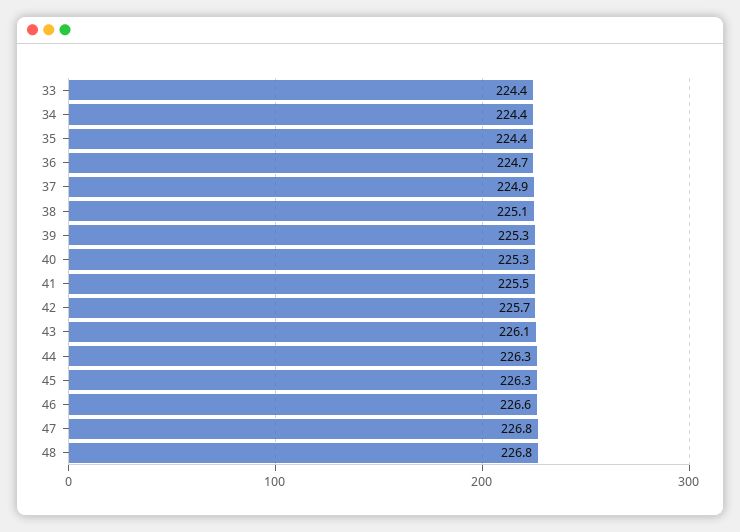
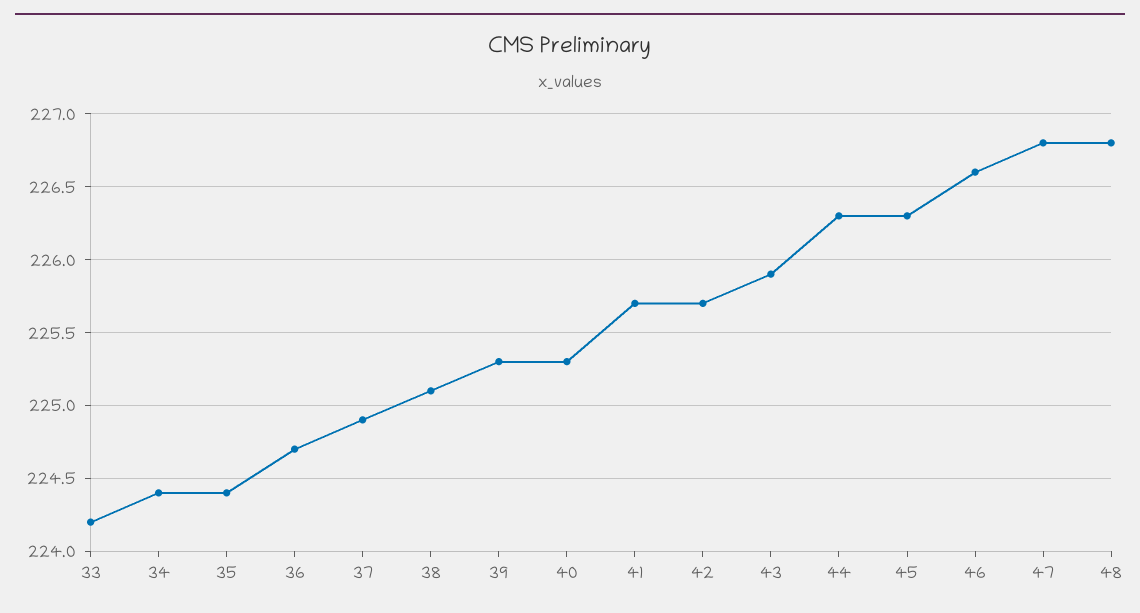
33: 224.4 -> 224.2
41: 225.5 -> 225.7
43: 226.1 -> 225.9

